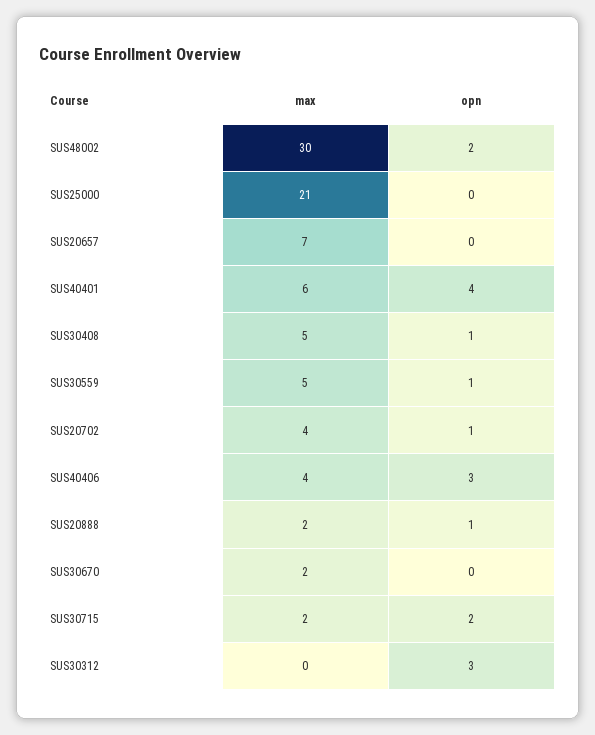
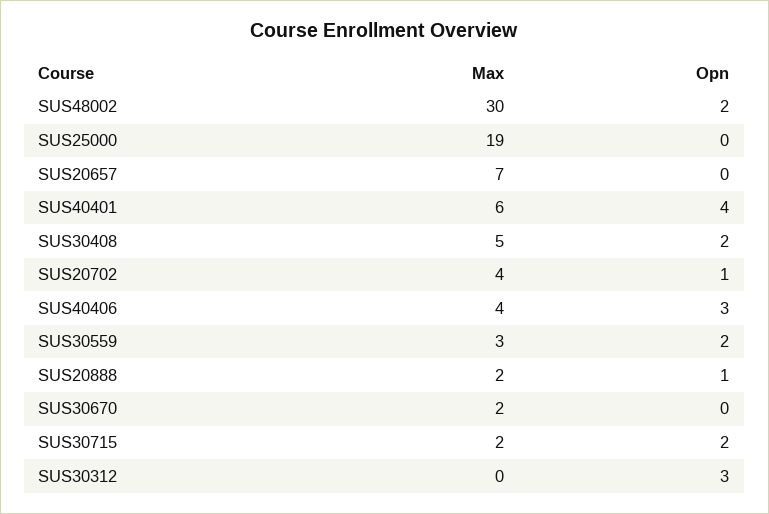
max, SUS25000: 21 -> 19
opn, SUS30408: 1 -> 2
max, SUS30559: 5 -> 3
opn, SUS30559: 1 -> 2

